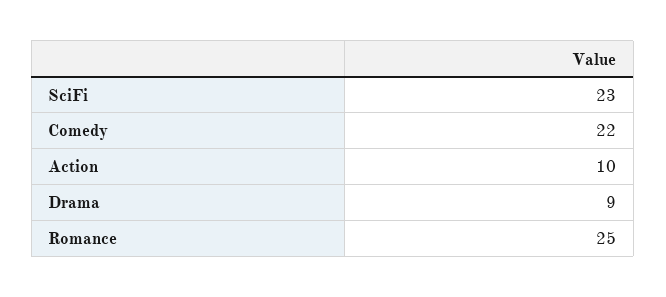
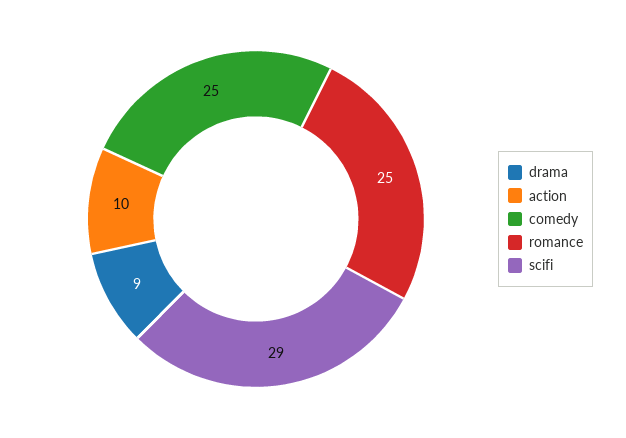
SciFi: 23 -> 29
Comedy: 22 -> 25

